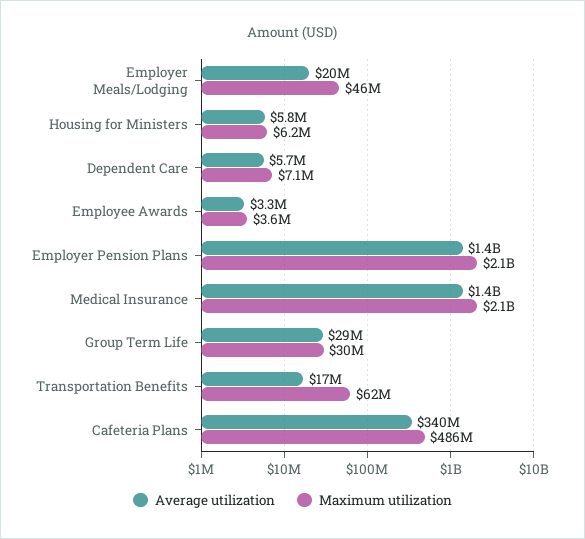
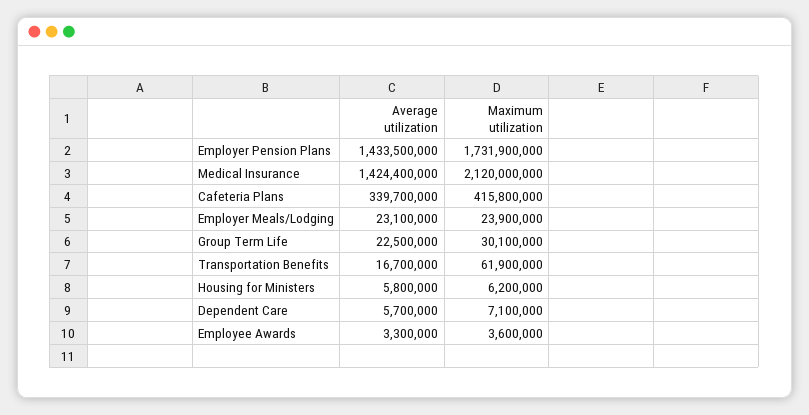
Average utilization, Employer Meals/Lodging: 20000000 -> 23100000
Maximum utilization, Employer Meals/Lodging: 46000000 -> 23900000
Maximum utilization, Employer Pension Plans: 2100000000 -> 1731900000
Average utilization, Group Term Life: 29000000 -> 22500000
Maximum utilization, Cafeteria Plans: 486000000 -> 415800000

